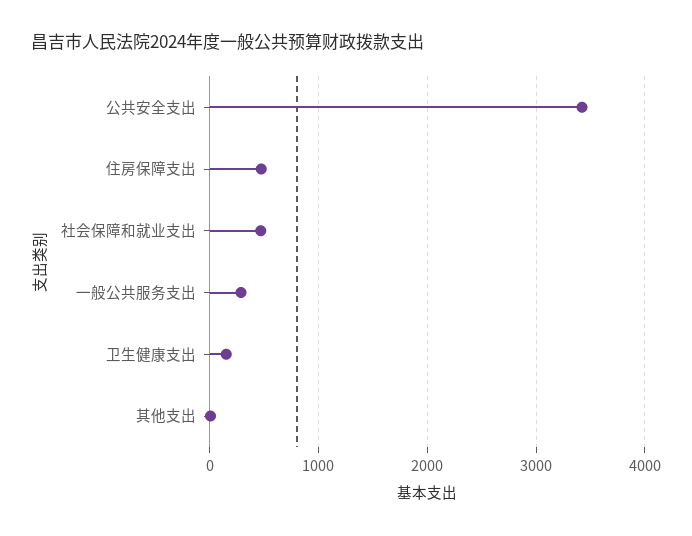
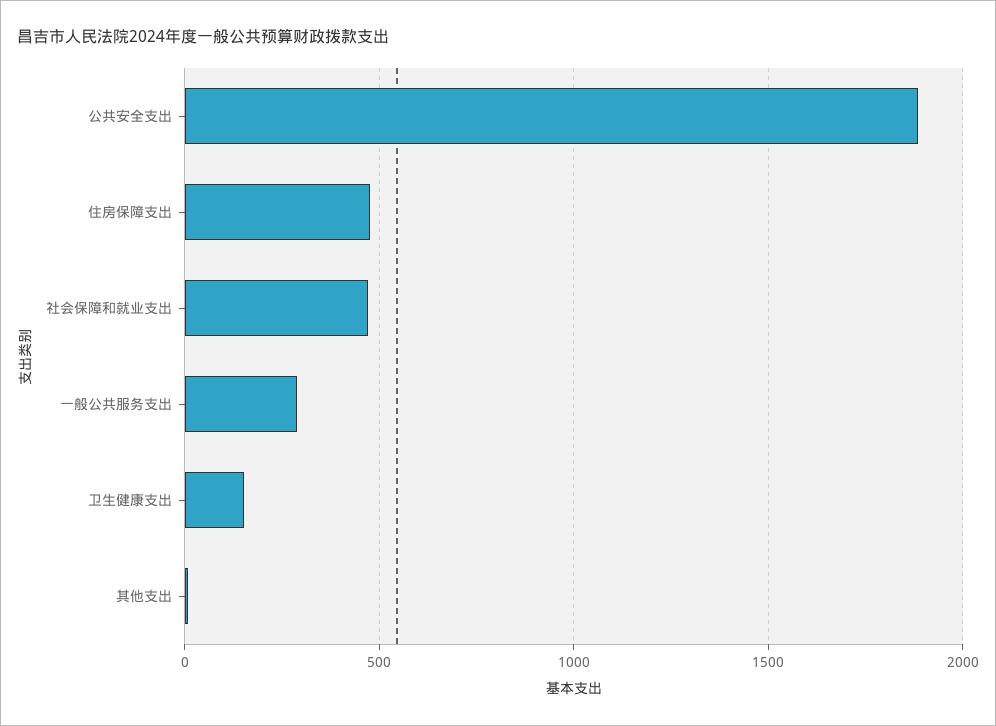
公共安全支出: 3400 -> 1900

